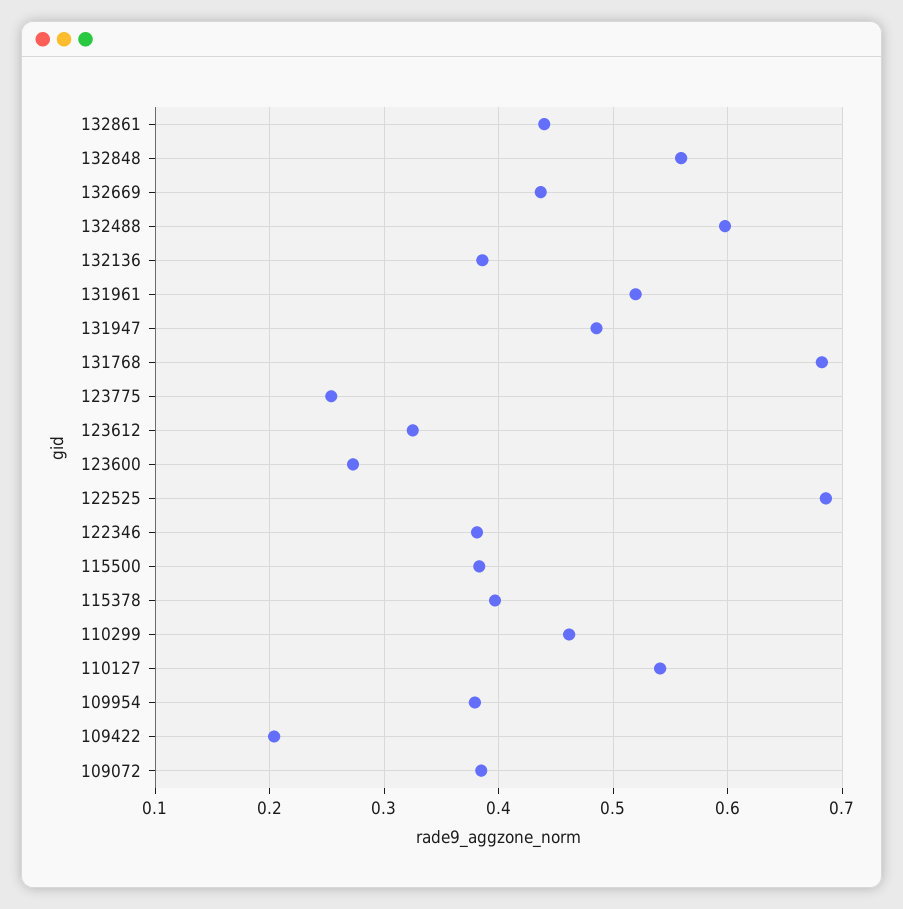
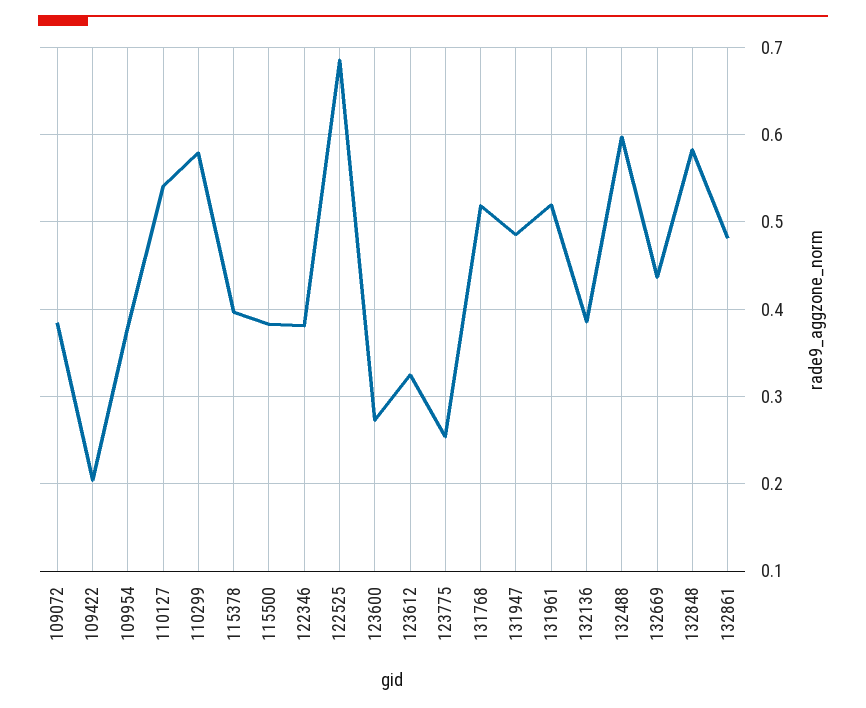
132861: 0.44 -> 0.48
132848: 0.56 -> 0.58
131768: 0.68 -> 0.52
110299: 0.46 -> 0.58

